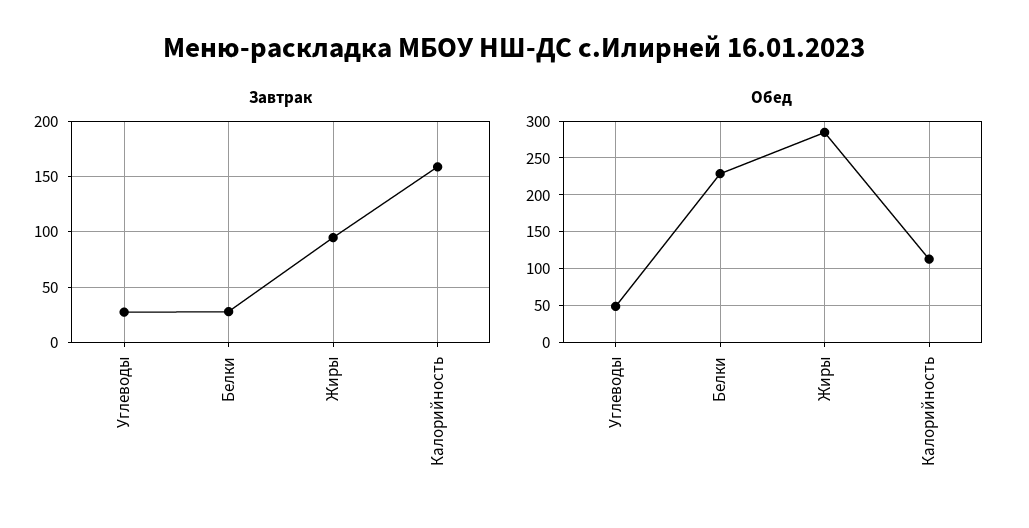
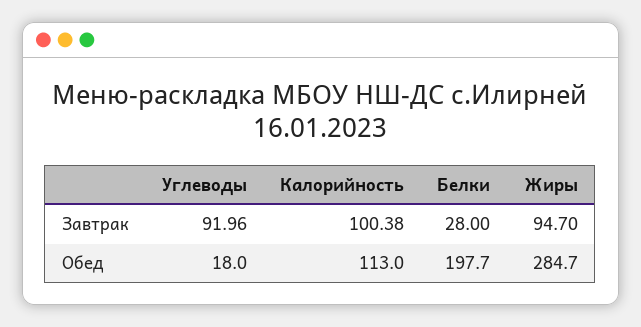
Завтрак, Углеводы: 30 -> 91.96
Завтрак, Калорийность: 160 -> 100.38
Обед, Углеводы: 50 -> 18
Обед, Белки: 230 -> 197.7

